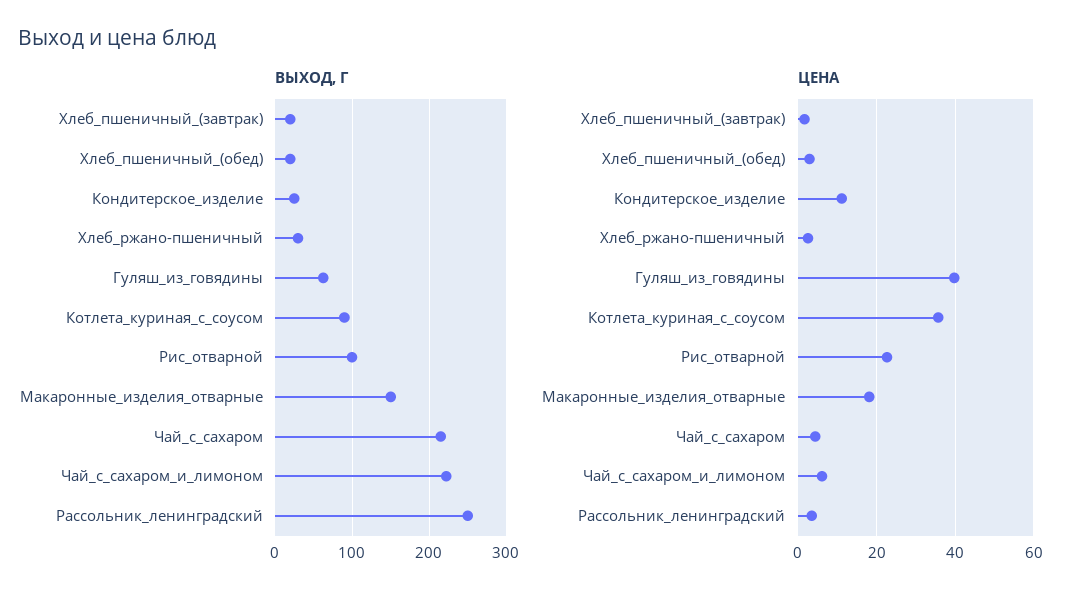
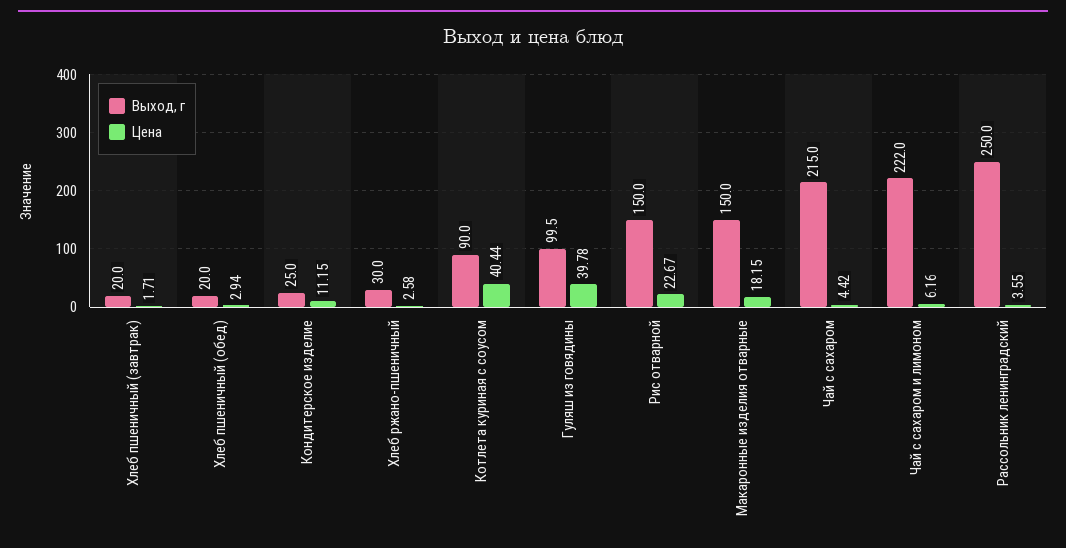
ВЫХОД, Г, Гуляш_из_говядины: 60 -> 99.5
ВЫХОД, Г, Рис_отварной: 100 -> 150
ЦЕНА, Котлета_куриная_с_соусом: 36 -> 40.44

